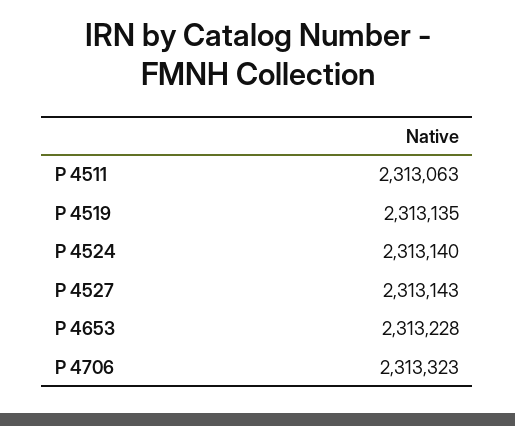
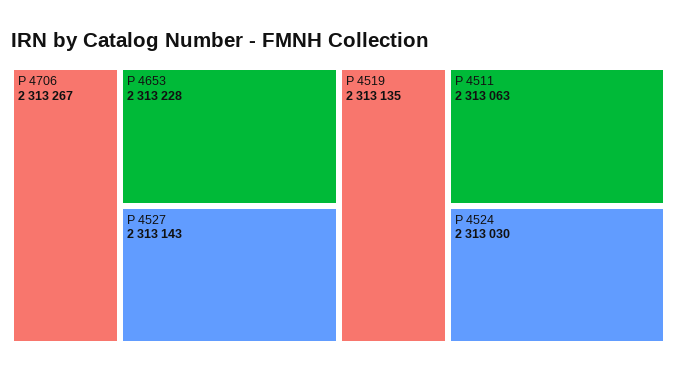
P 4524: 2313140 -> 2313030
P 4706: 2313323 -> 2313267

